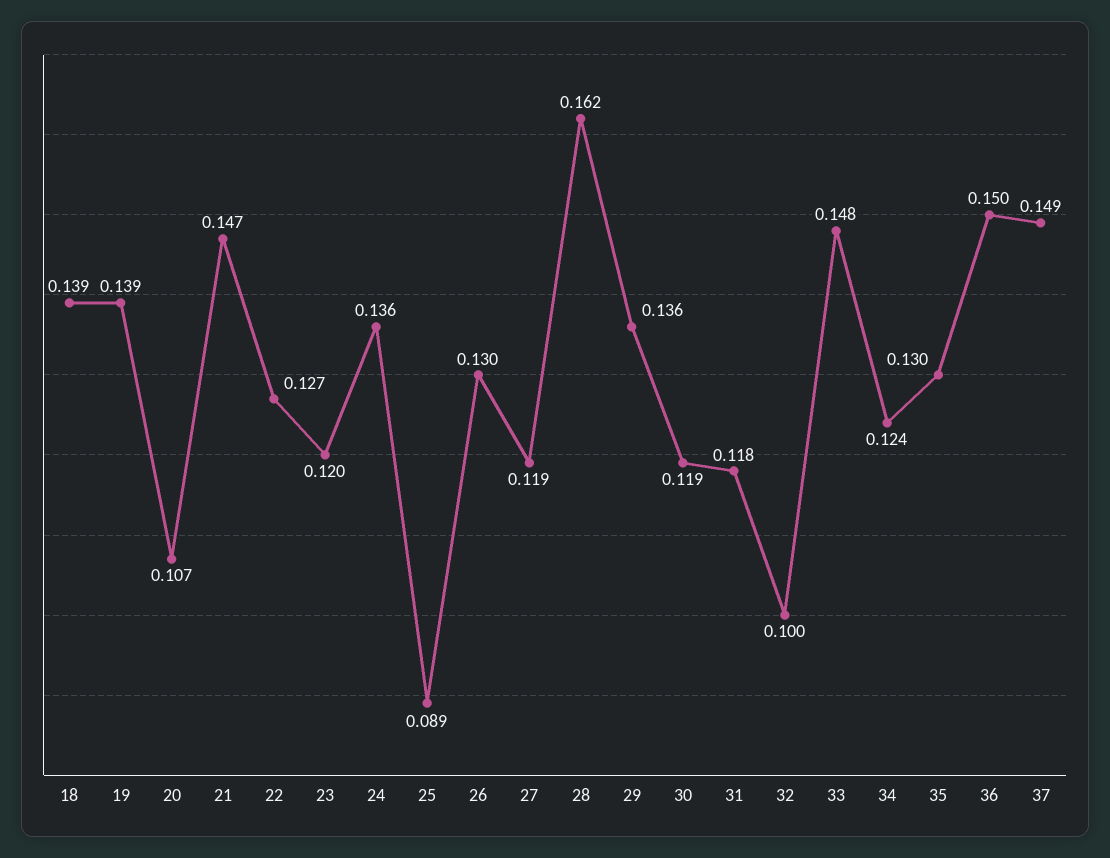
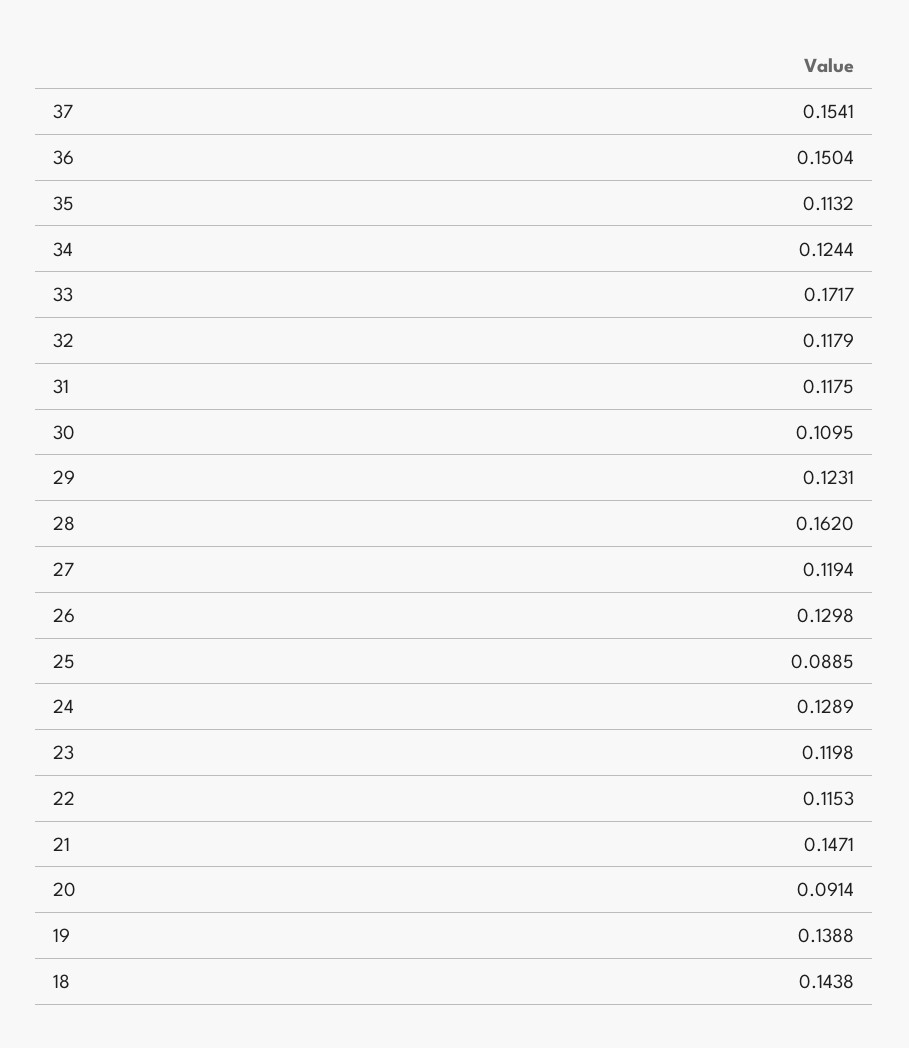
18: 0.139 -> 0.1438
20: 0.107 -> 0.0914
22: 0.127 -> 0.1153
24: 0.136 -> 0.1289
29: 0.136 -> 0.1231
30: 0.119 -> 0.1095
32: 0.1 -> 0.1179
33: 0.148 -> 0.1717
35: 0.13 -> 0.1132
37: 0.149 -> 0.1541

